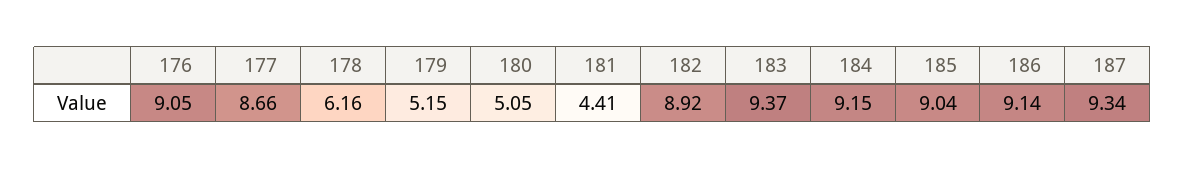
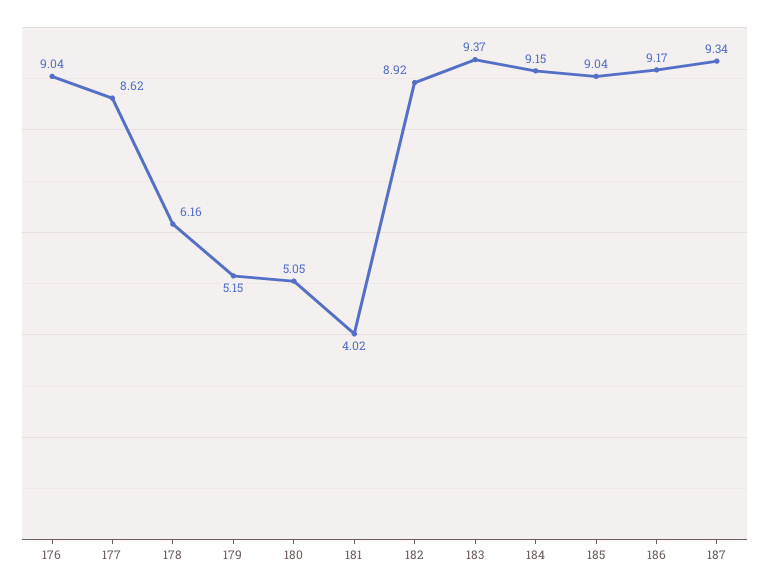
176: 9.05 -> 9.04
177: 8.66 -> 8.62
181: 4.41 -> 4.02
186: 9.14 -> 9.17

